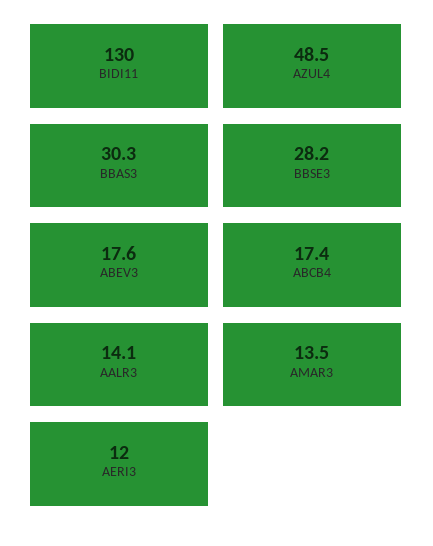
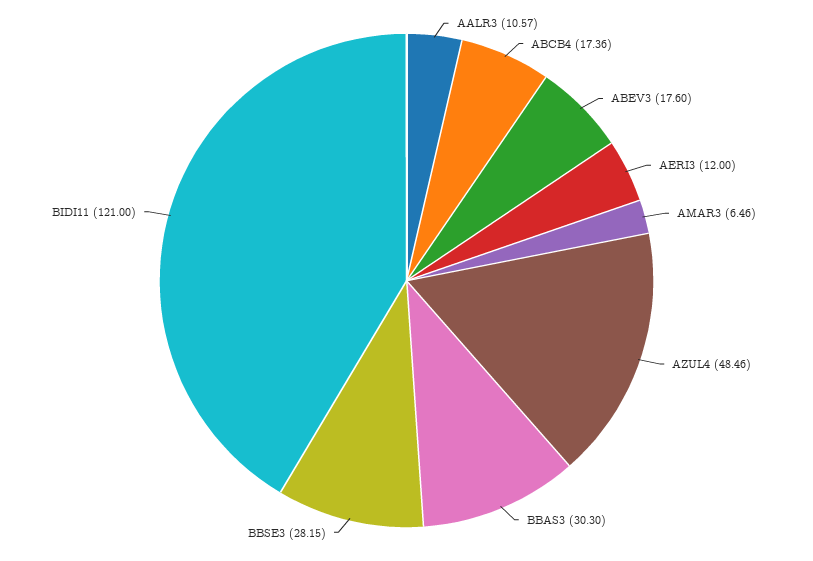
BIDI11: 130 -> 121
AALR3: 14.1 -> 10.57
AMAR3: 13.5 -> 6.46

